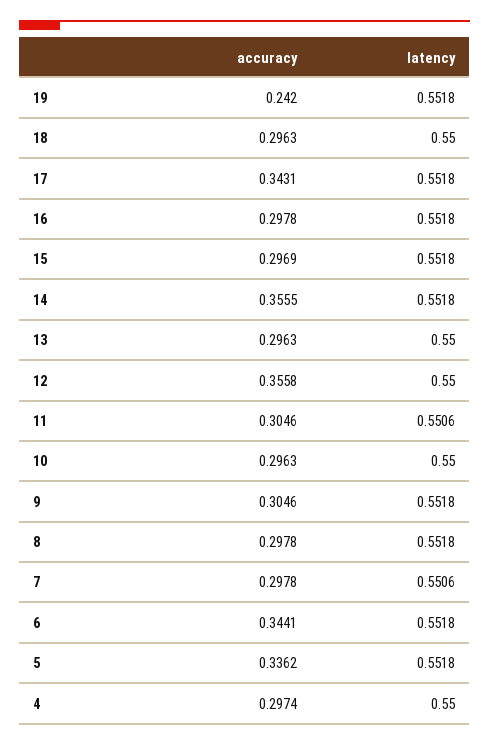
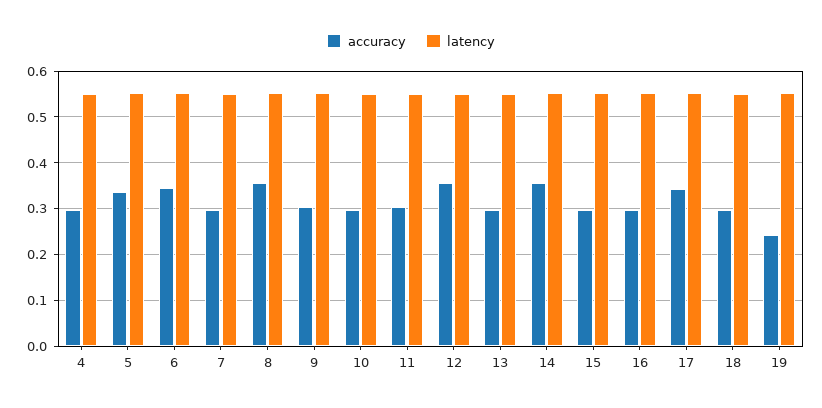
accuracy, 8: 0.2978 -> 0.36

